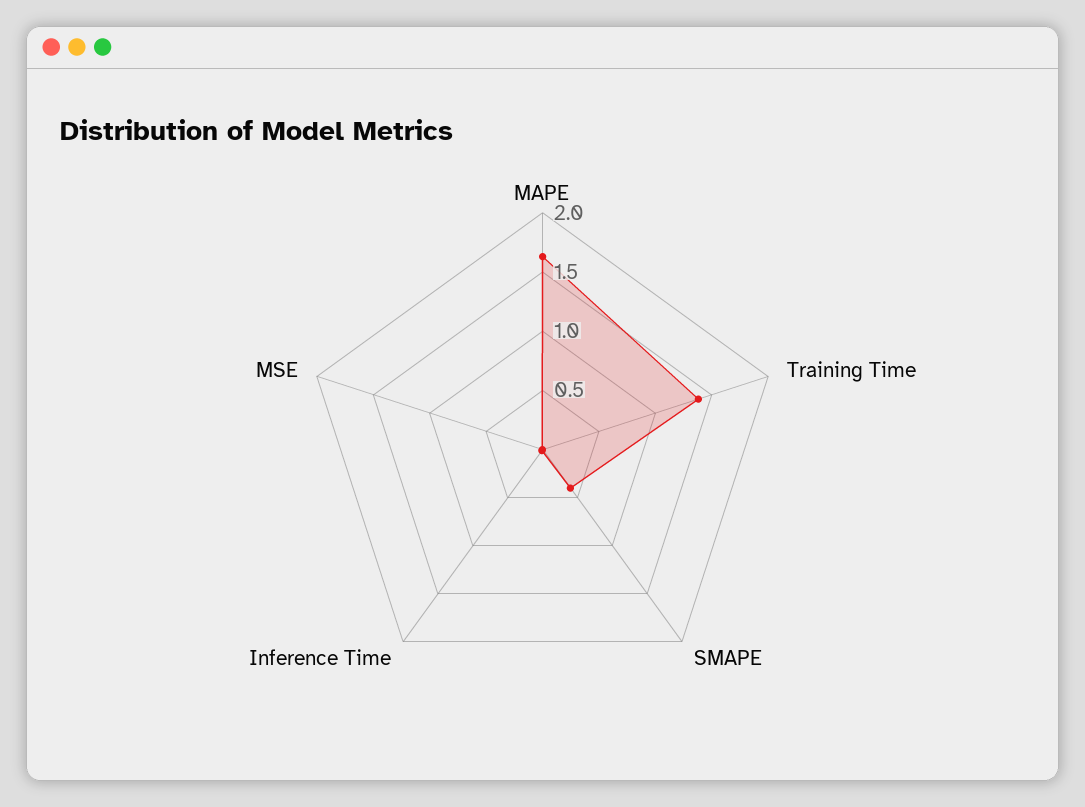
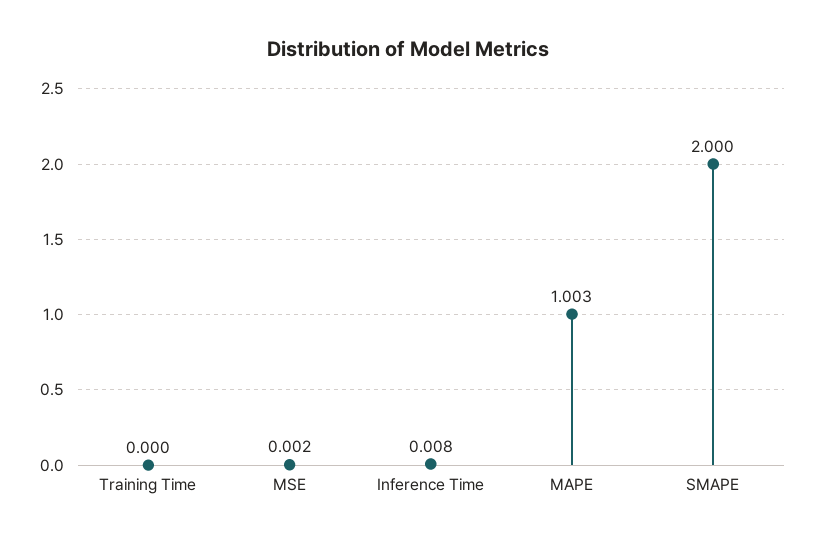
MAPE: 1.6 -> 1.003
Training Time: 1.4 -> 0
SMAPE: 0.4 -> 2

